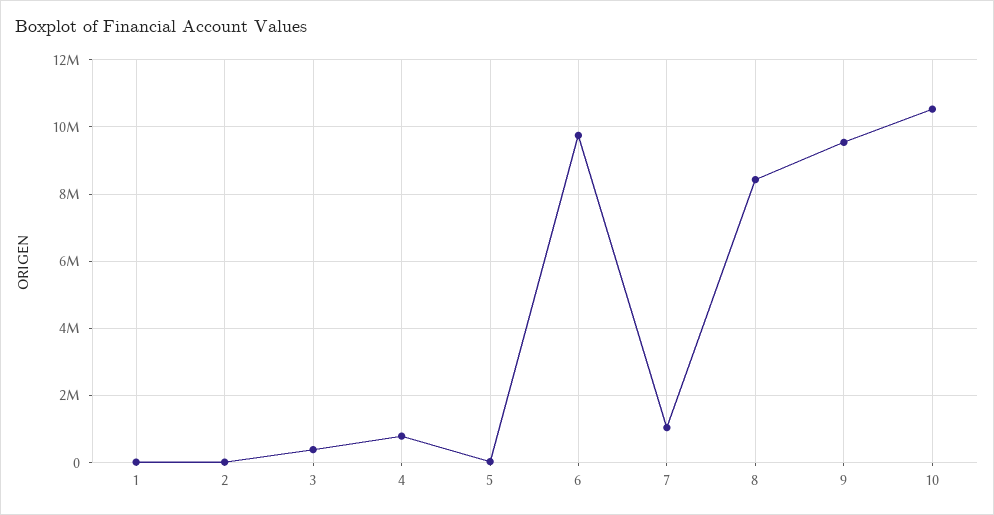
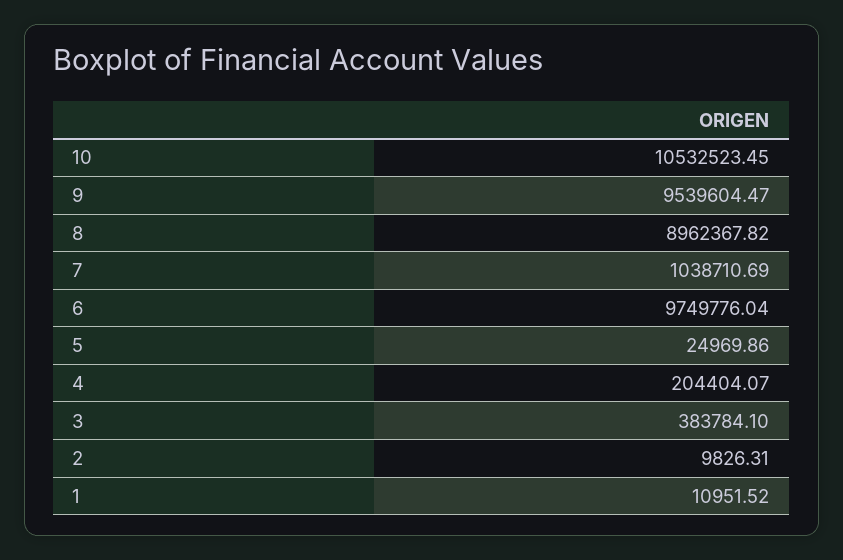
4: 800000 -> 204404.07
8: 8400000 -> 8962367.82

